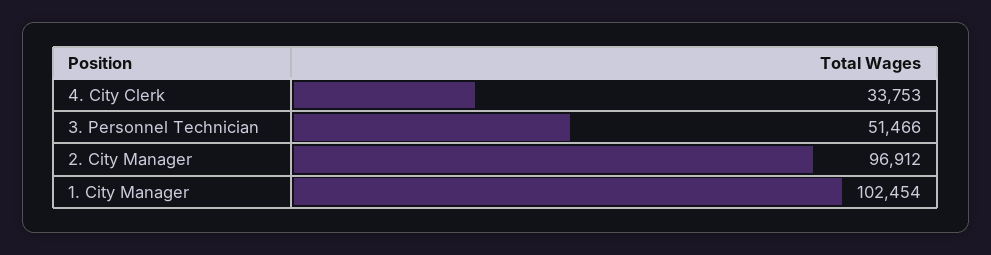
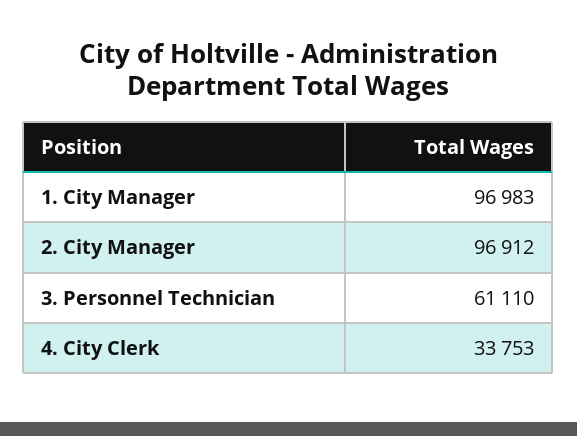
3. Personnel Technician: 51466 -> 61110
1. City Manager: 102454 -> 96983

